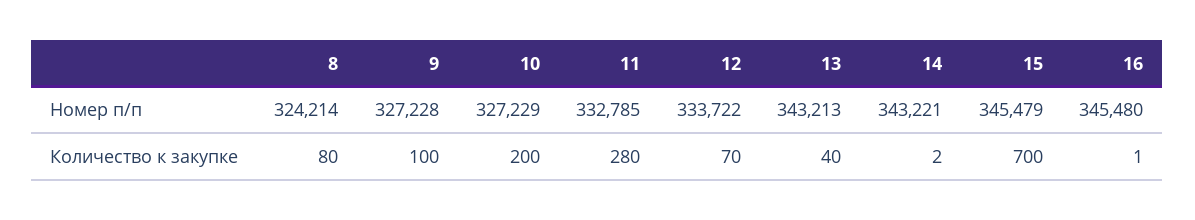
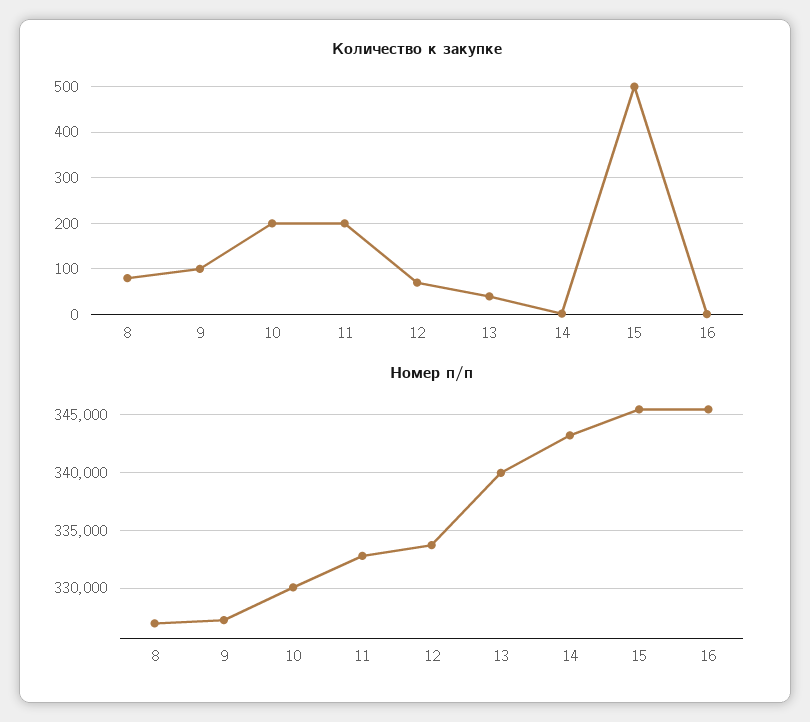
Номер п/п, 8: 324214 -> 327000
Номер п/п, 10: 327229 -> 330000
Номер п/п, 13: 343213 -> 340000
Количество к закупке, 11: 280 -> 200
Количество к закупке, 15: 700 -> 500

